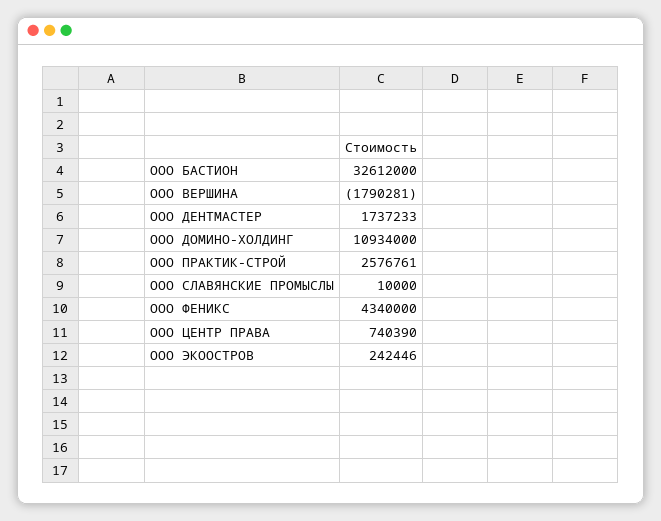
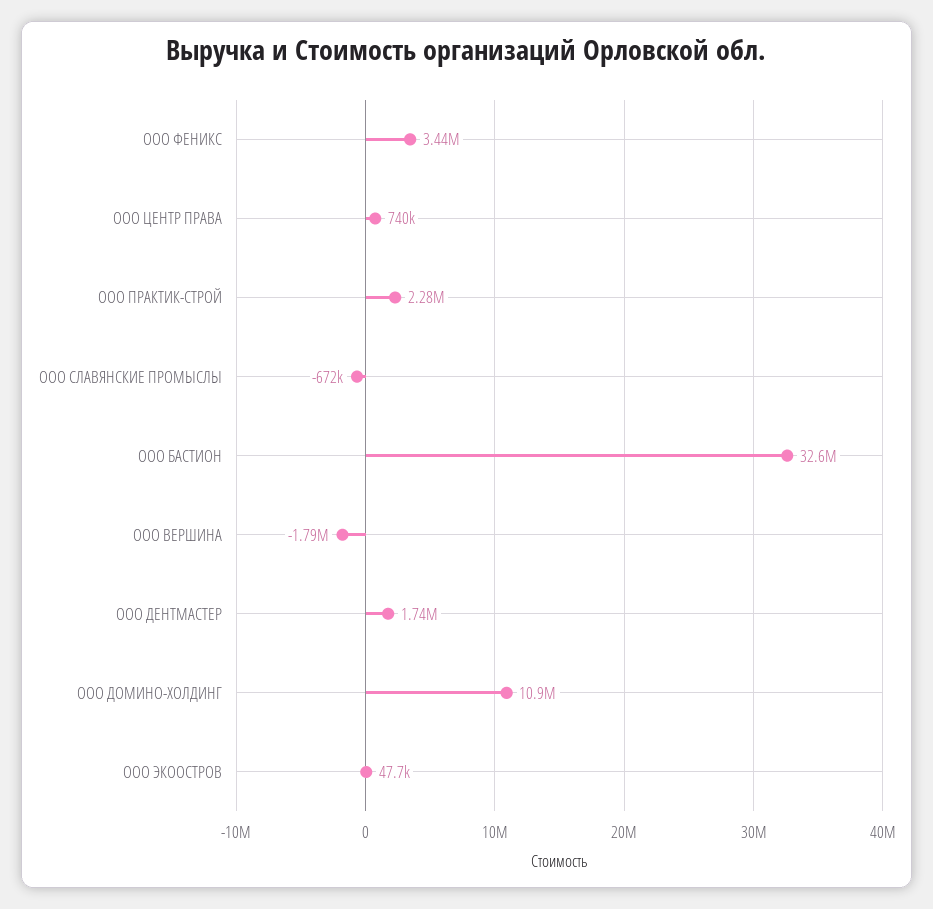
ООО ПРАКТИК-СТРОЙ: 2576761 -> 2280000
ООО СЛАВЯНСКИЕ ПРОМЫСЛЫ: 10000 -> -672000
ООО ФЕНИКС: 4340000 -> 3440000
ООО ЭКООСТРОВ: 242446 -> 47700

